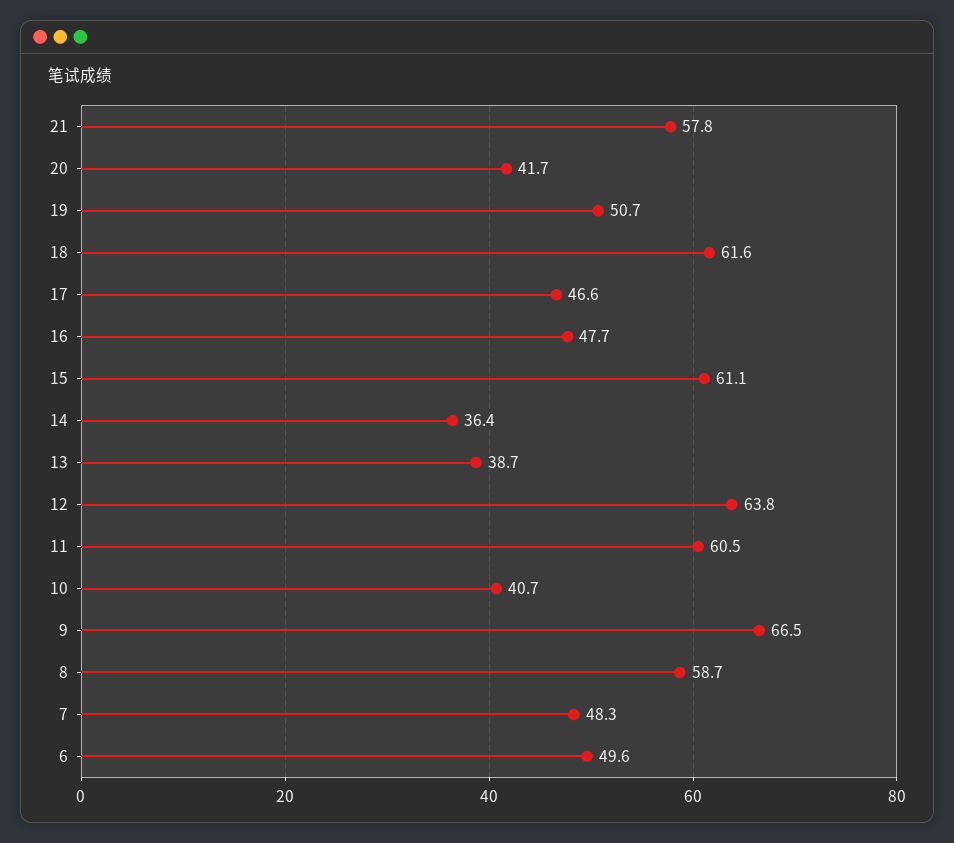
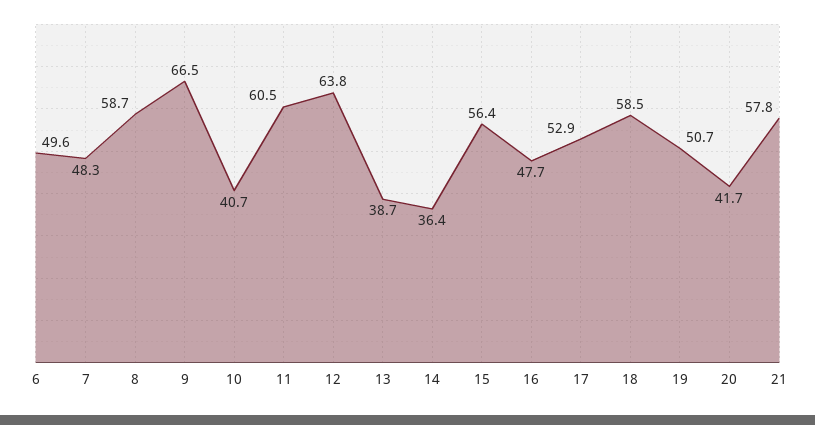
18: 61.6 -> 58.5
17: 46.6 -> 52.9
15: 61.1 -> 56.4

